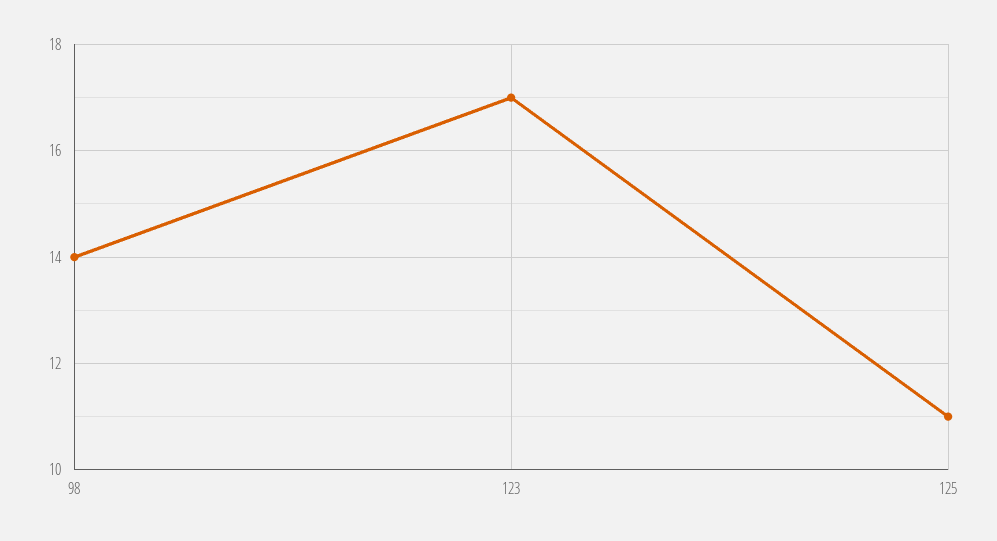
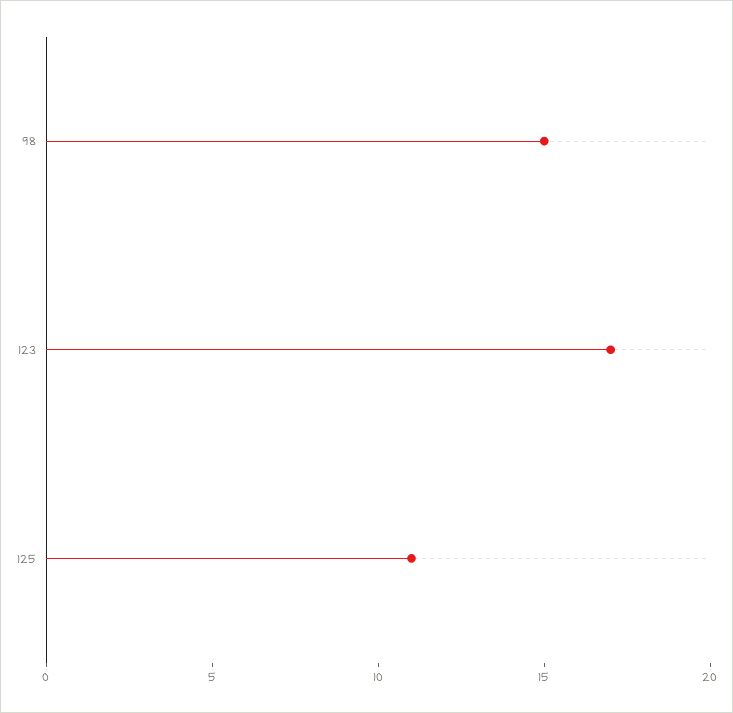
98: 14 -> 15

